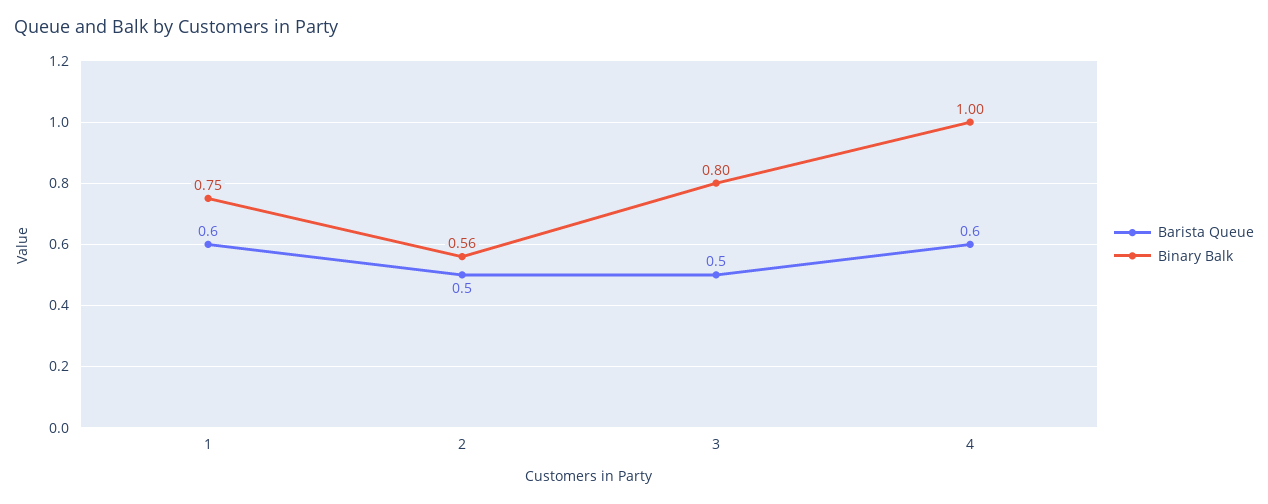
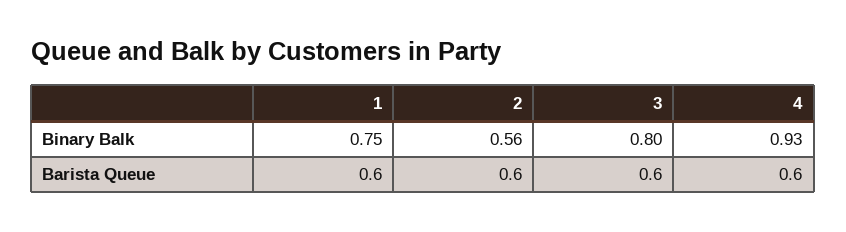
Barista Queue, 2: 0.5 -> 0.6
Barista Queue, 3: 0.5 -> 0.6
Binary Balk, 4: 1 -> 0.93

